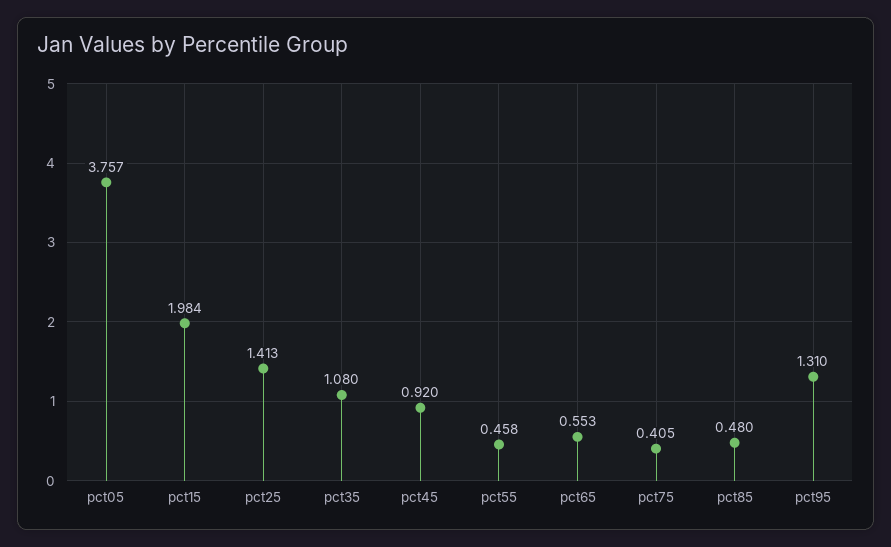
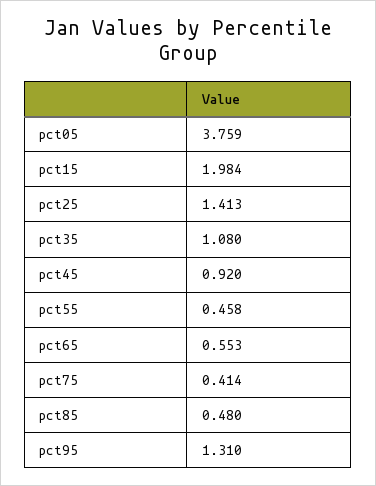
pct05: 3.757 -> 3.759
pct75: 0.405 -> 0.414

